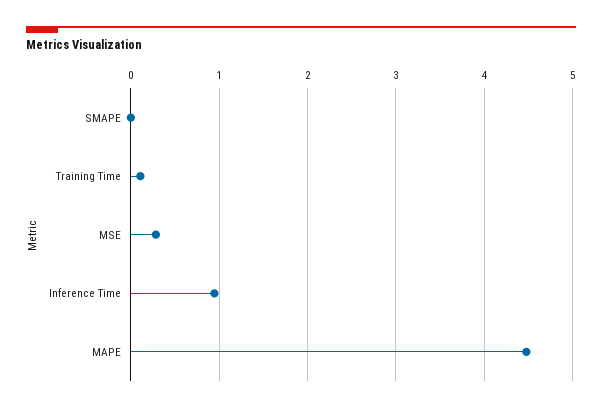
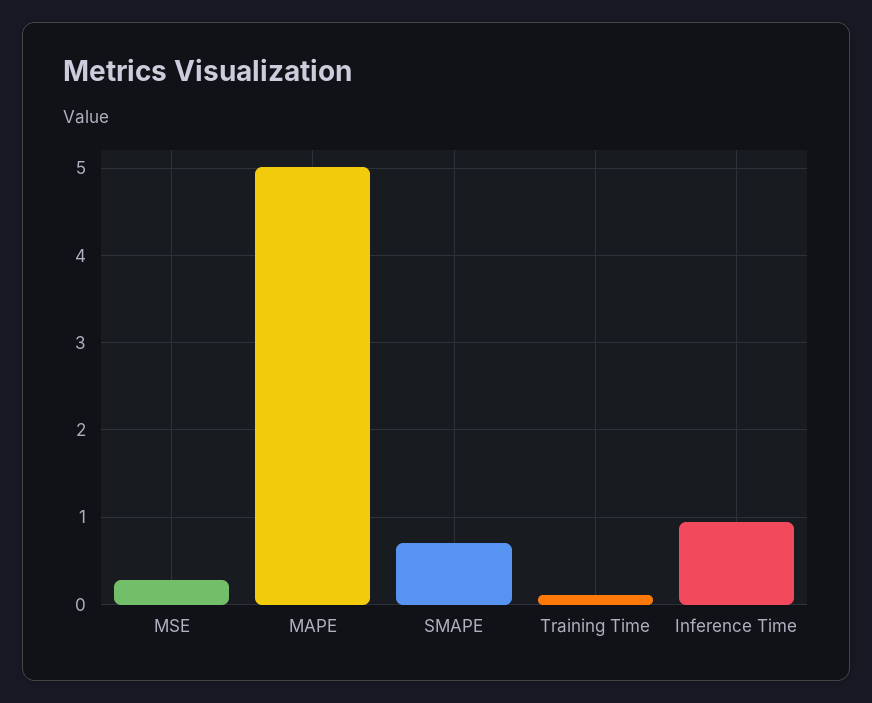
SMAPE: 0 -> 0.7
MAPE: 4.5 -> 5

